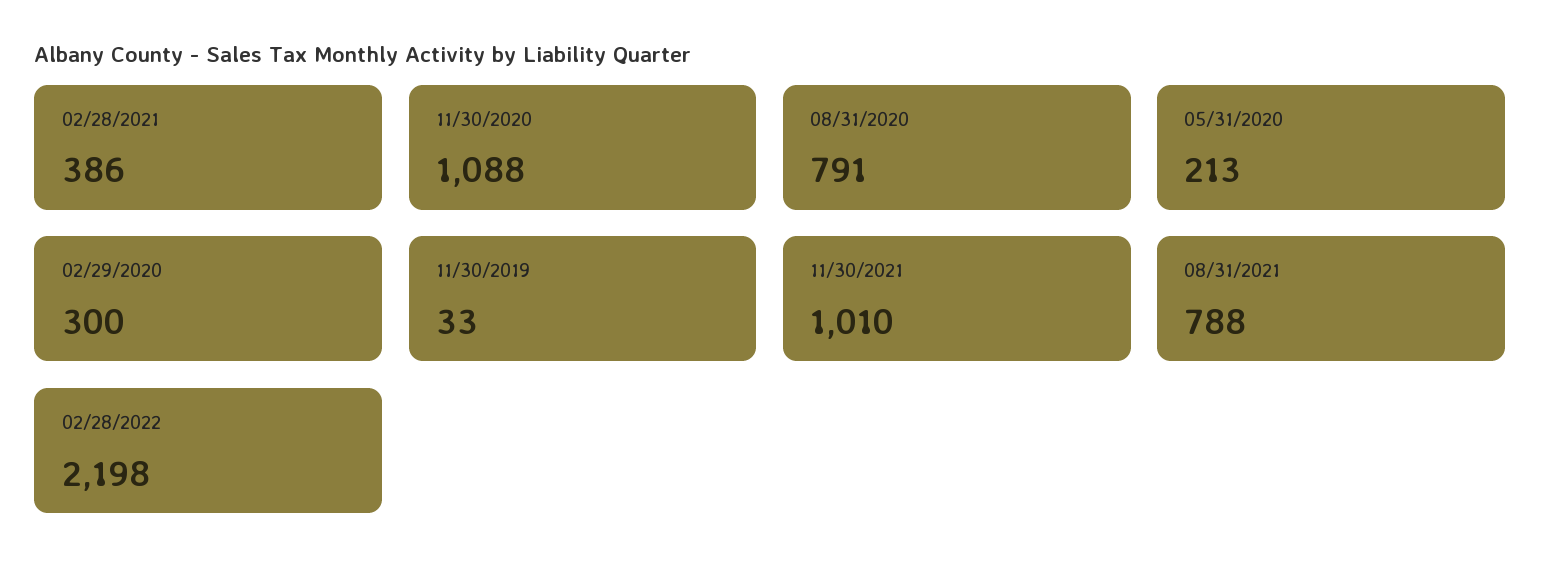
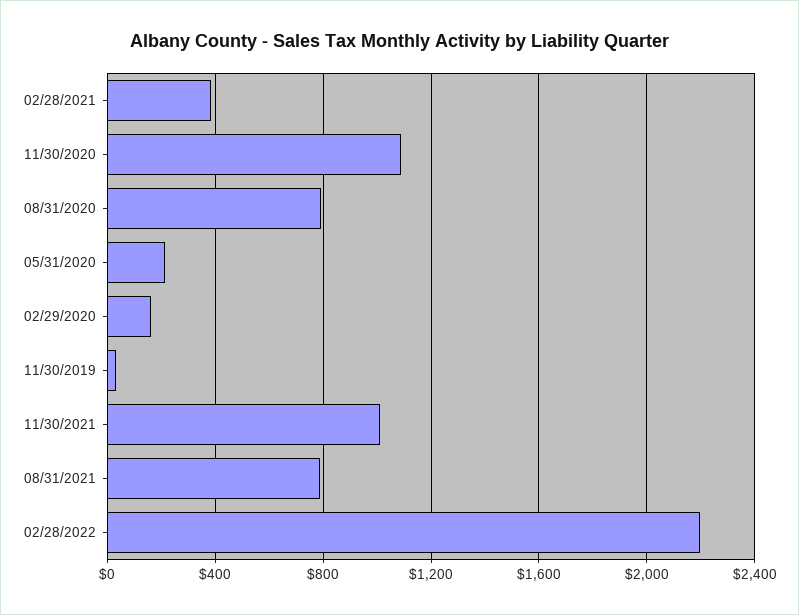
02/29/2020: 300 -> 150

